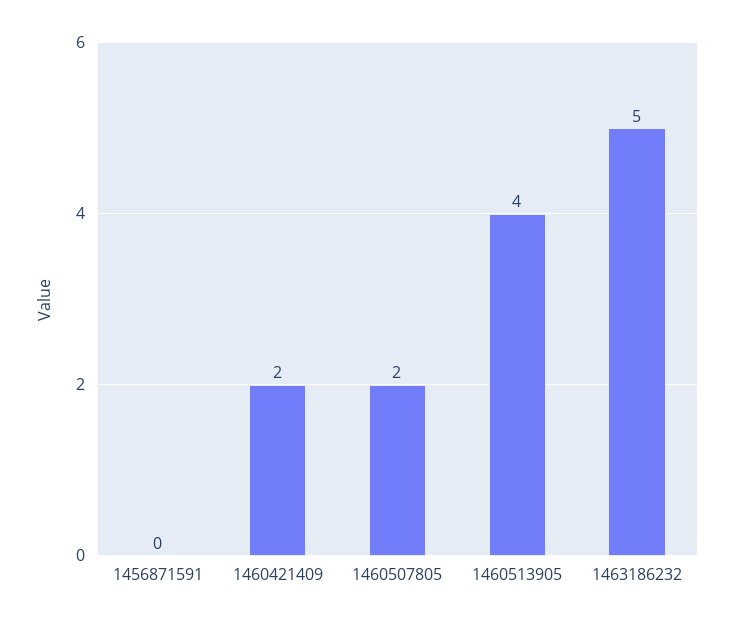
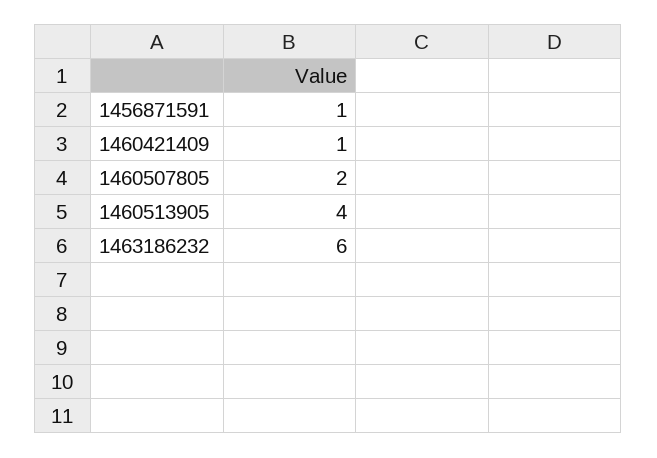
1456871591: 0 -> 1
1460421409: 2 -> 1
1463186232: 5 -> 6

